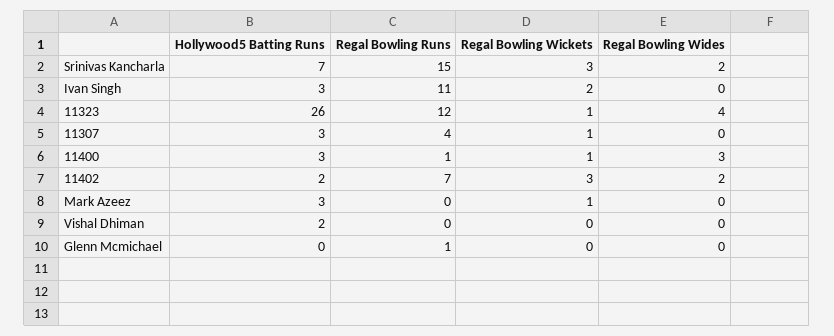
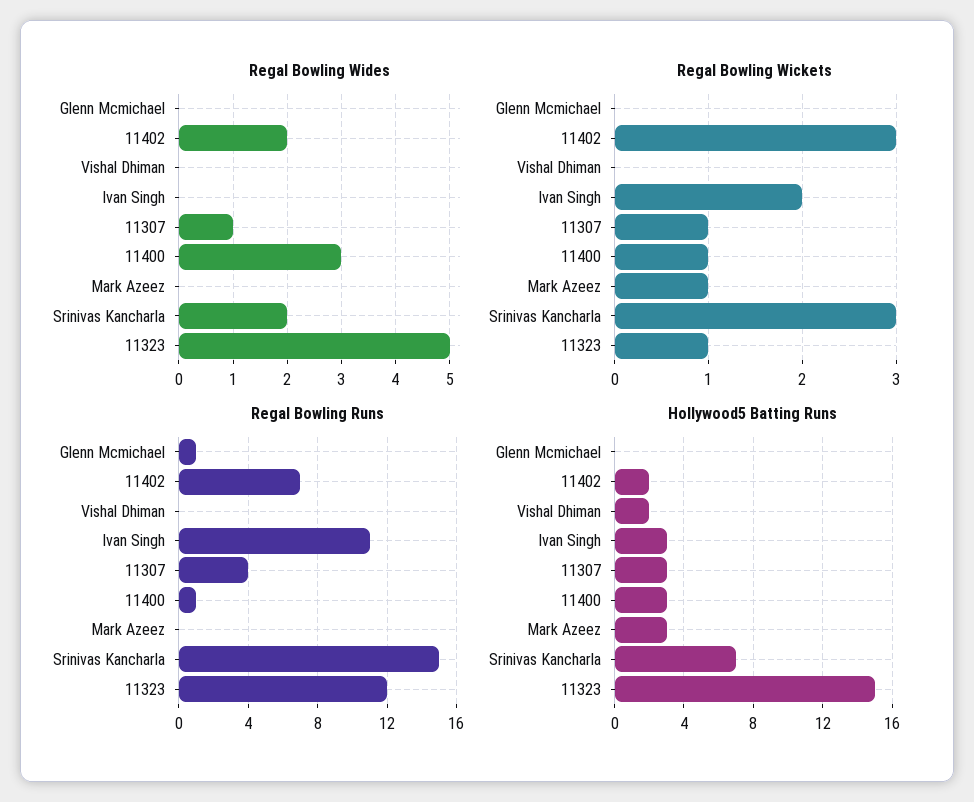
Hollywood5 Batting Runs, 11323: 26 -> 15
Regal Bowling Wides, 11323: 4 -> 5
Regal Bowling Wides, 11307: 0 -> 1

